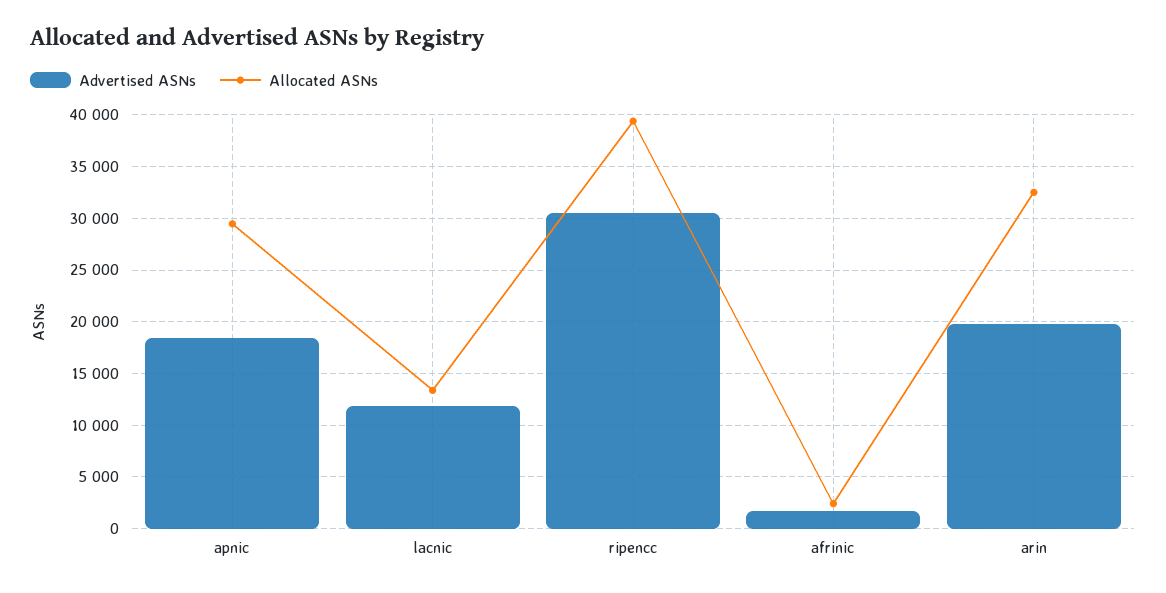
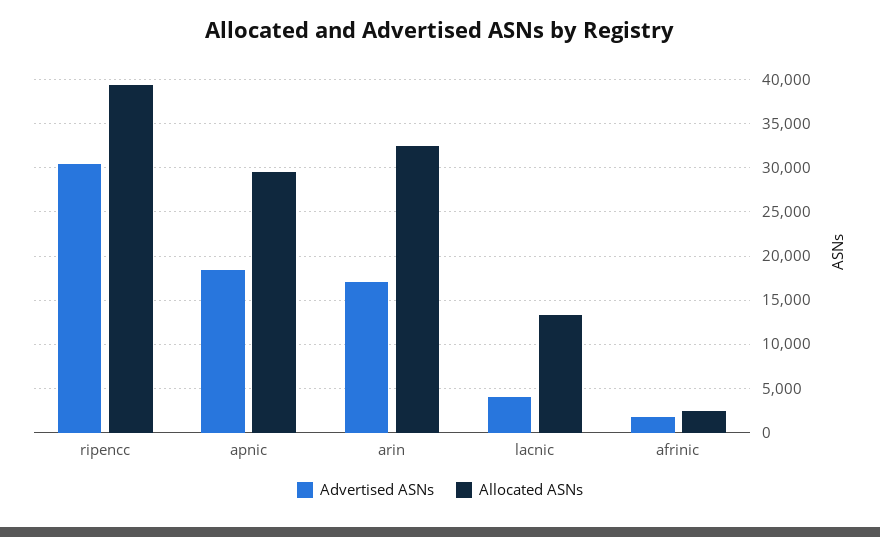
Advertised ASNs, lacnic: 12000 -> 4000
Advertised ASNs, arin: 20000 -> 17000

